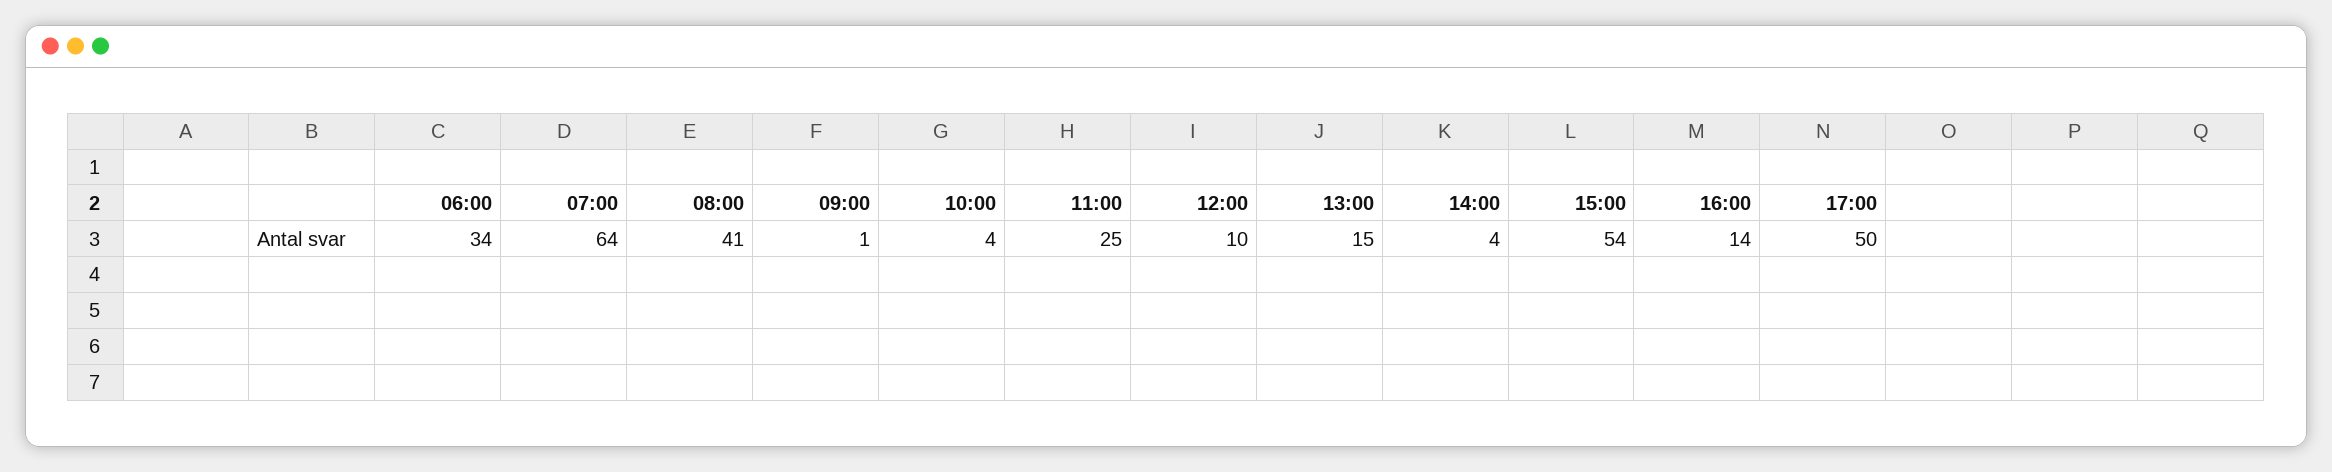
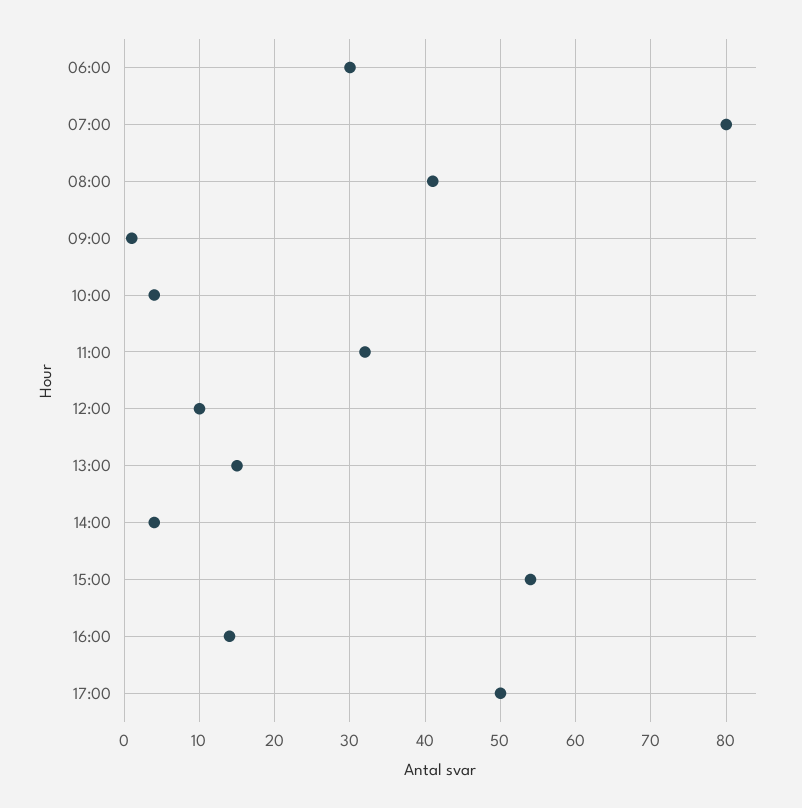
06:00: 34 -> 30
07:00: 64 -> 80
11:00: 25 -> 32

